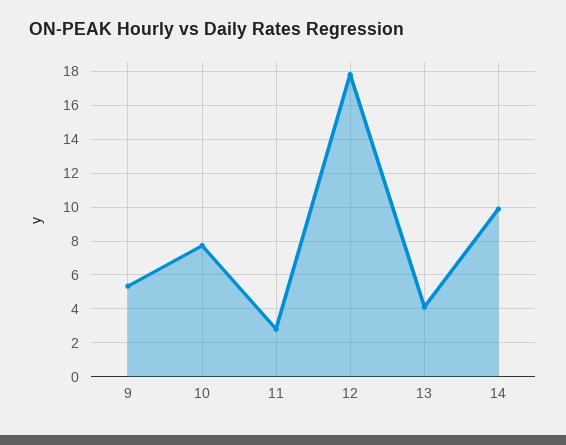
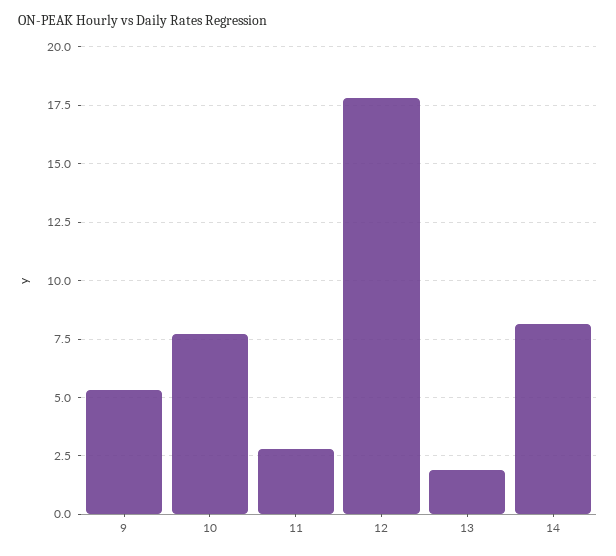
13: 4 -> 2
14: 10 -> 8

